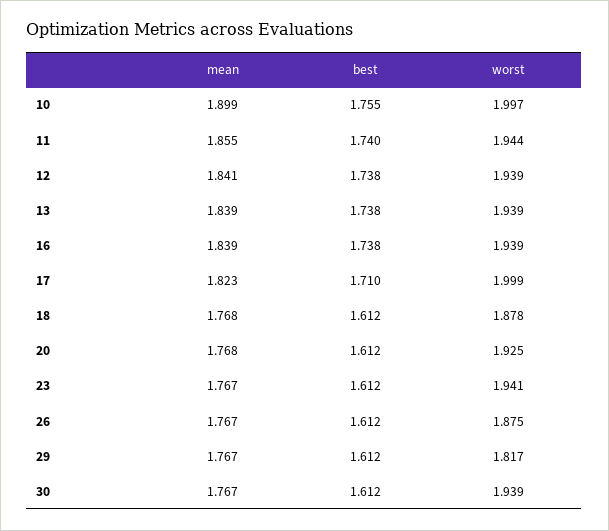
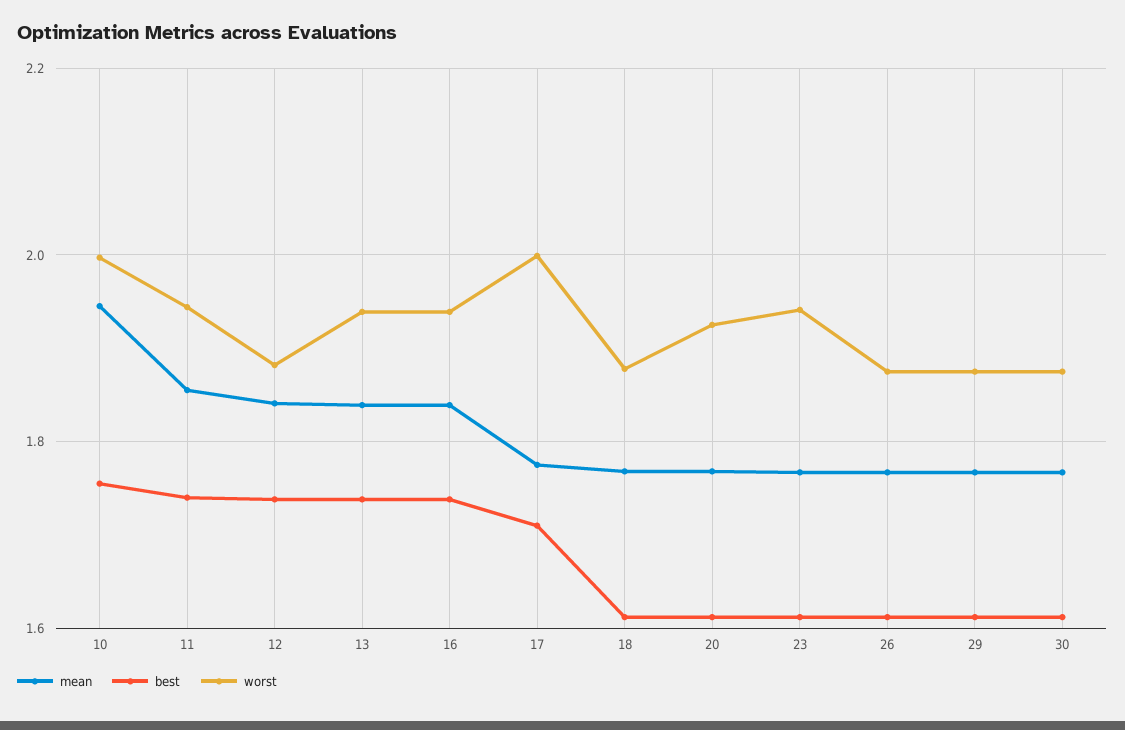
mean, 10: 1.899 -> 1.94
worst, 12: 1.939 -> 1.88
mean, 17: 1.823 -> 1.78
worst, 29: 1.817 -> 1.88
worst, 30: 1.939 -> 1.88

